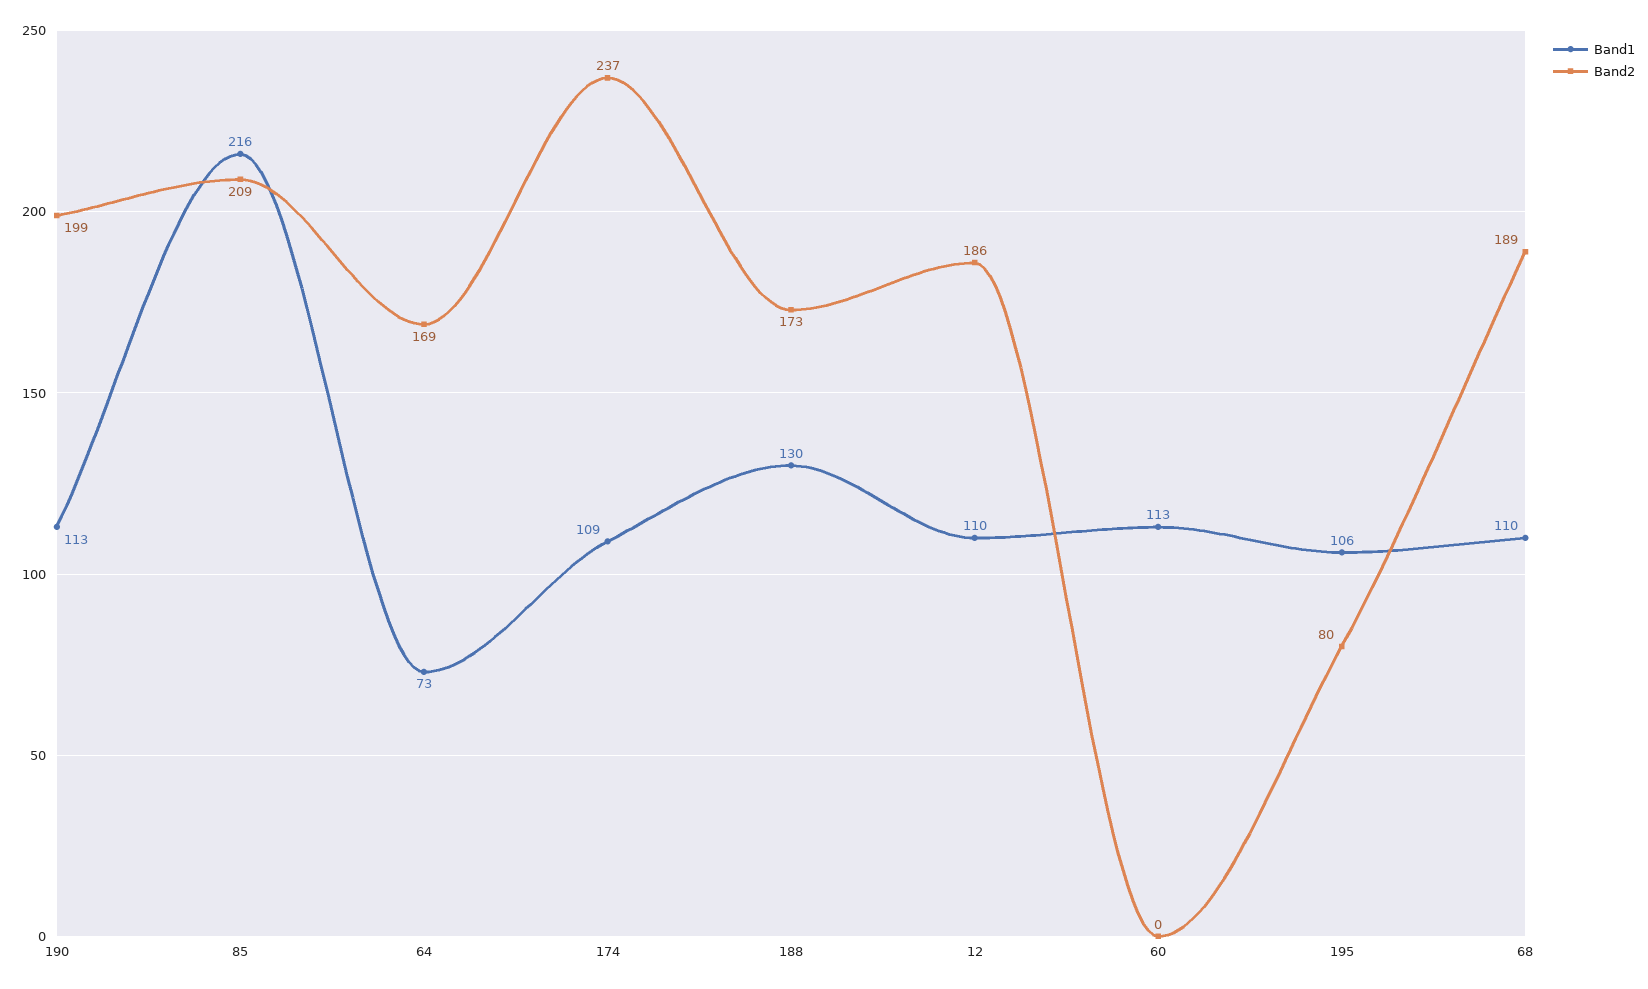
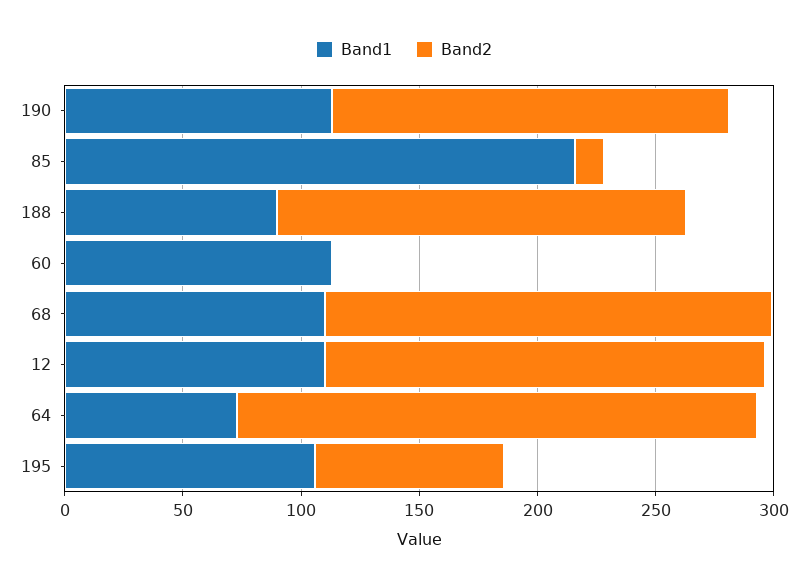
Band2, 190: 199 -> 170
Band2, 85: 209 -> 10
Band2, 64: 169 -> 220
Band1, 174: 109 -> none
Band2, 174: 237 -> none
Band1, 188: 130 -> 90

